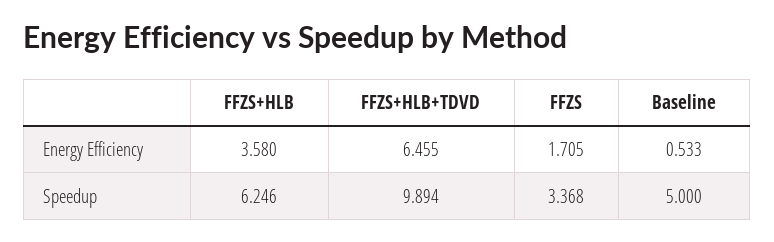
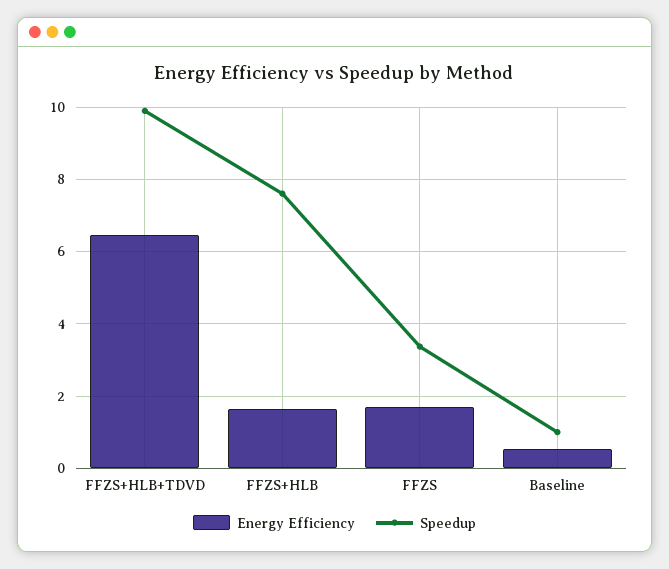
Energy Efficiency, FFZS+HLB: 3.58 -> 1.6
Speedup, FFZS+HLB: 6.246 -> 7.6
Speedup, Baseline: 5 -> 1

